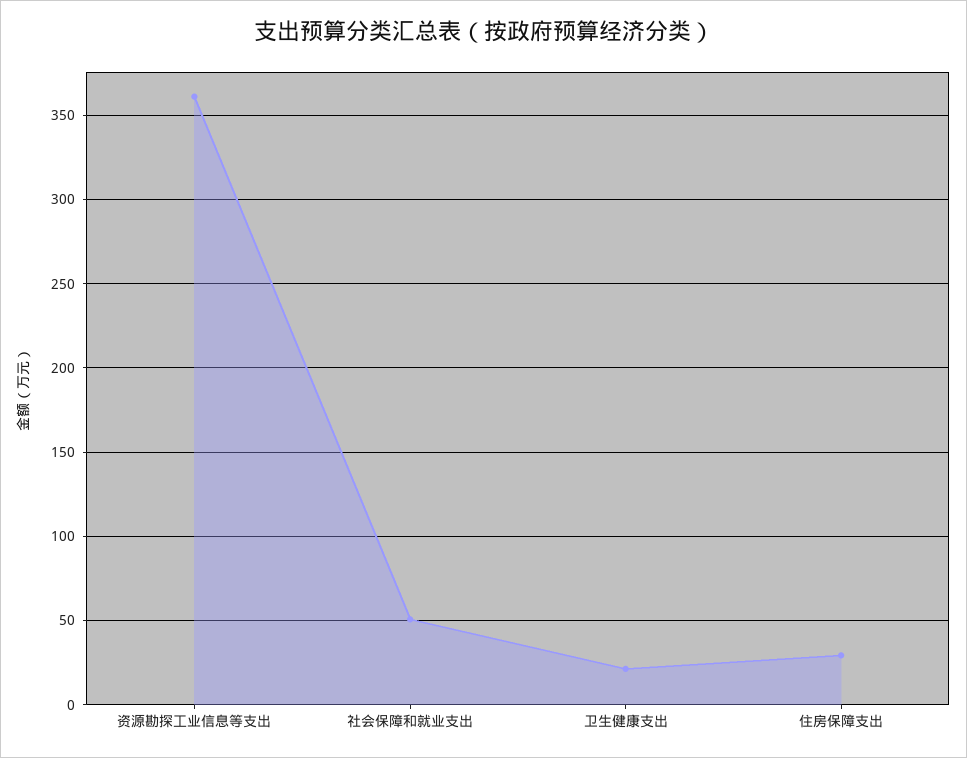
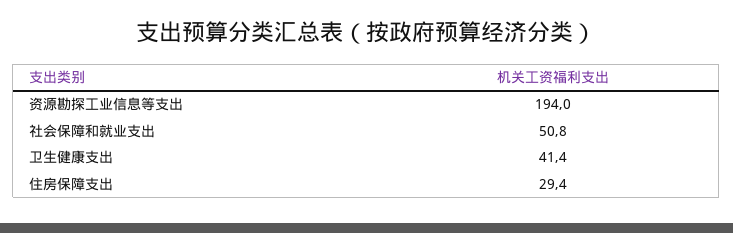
资源勘探工业信息等支出: 360 -> 194
卫生健康支出: 20 -> 41.4

